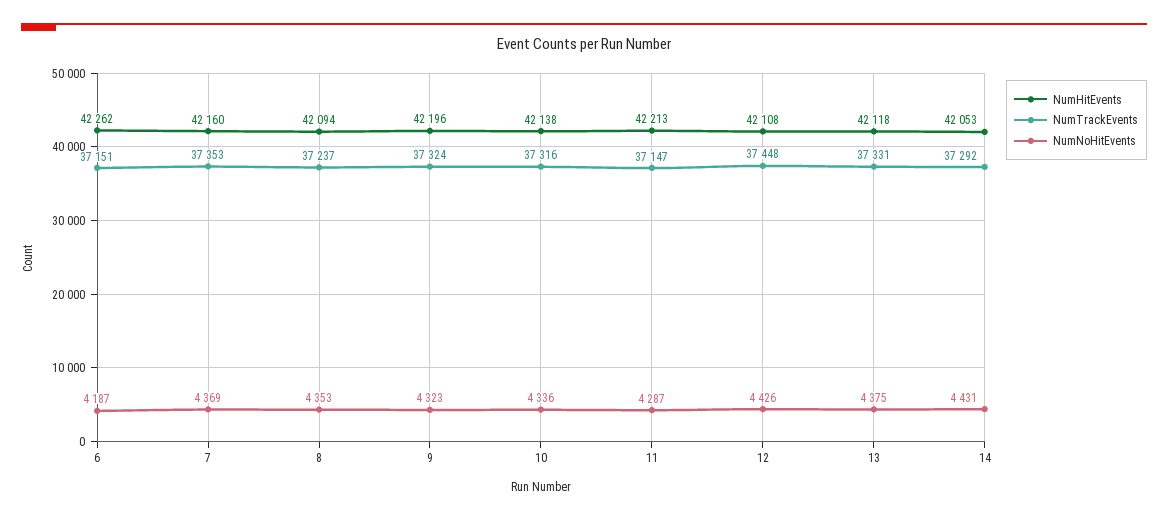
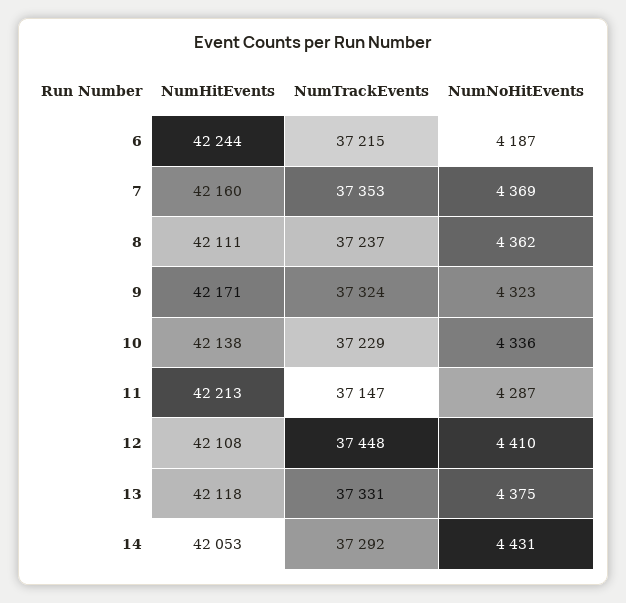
NumHitEvents, 6: 42262 -> 42244
NumTrackEvents, 6: 37151 -> 37215
NumHitEvents, 8: 42094 -> 42111
NumNoHitEvents, 8: 4353 -> 4362
NumHitEvents, 9: 42196 -> 42171
NumTrackEvents, 10: 37316 -> 37229
NumNoHitEvents, 12: 4426 -> 4410

